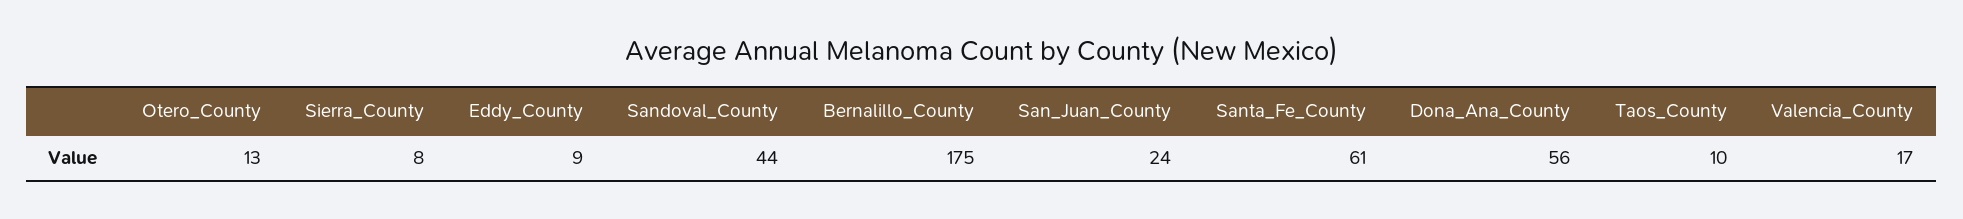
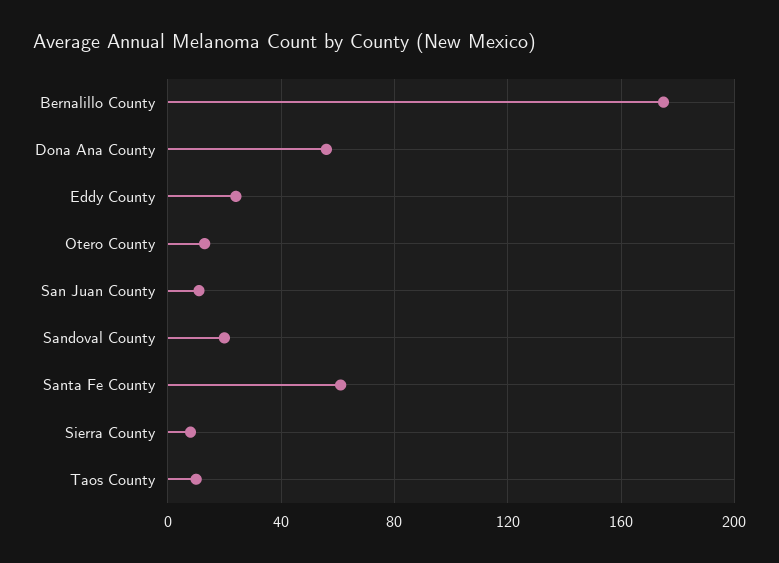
Eddy_County: 9 -> 25
Sandoval_County: 44 -> 20
San_Juan_County: 24 -> 10
Valencia_County: 17 -> none

